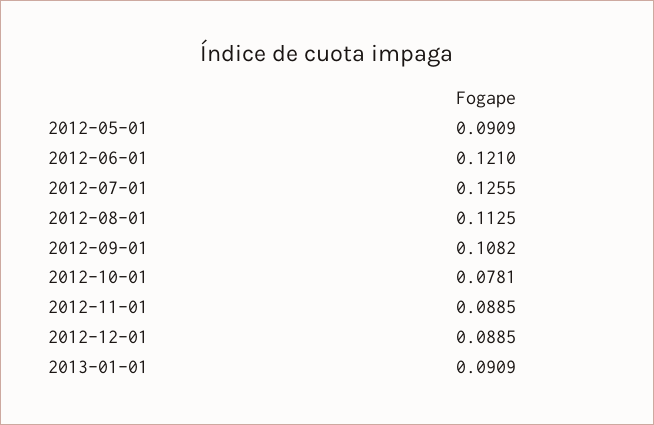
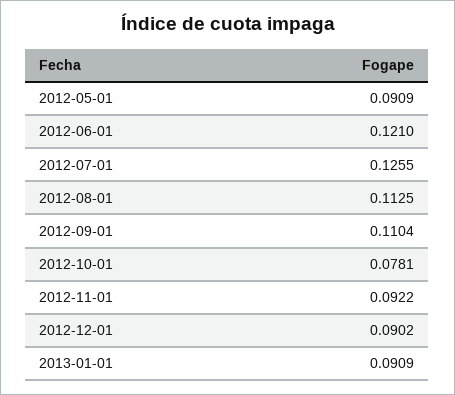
2012-09-01: 0.1082 -> 0.1104
2012-11-01: 0.0885 -> 0.0922
2012-12-01: 0.0885 -> 0.0902

